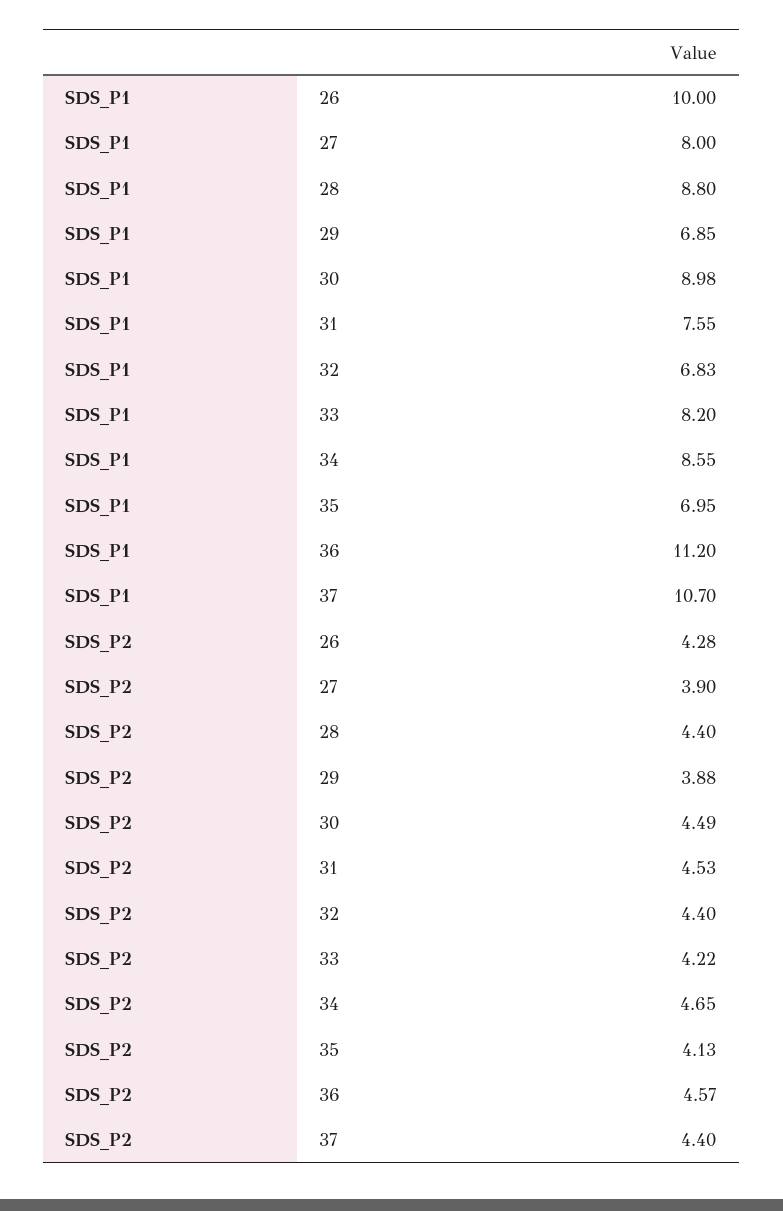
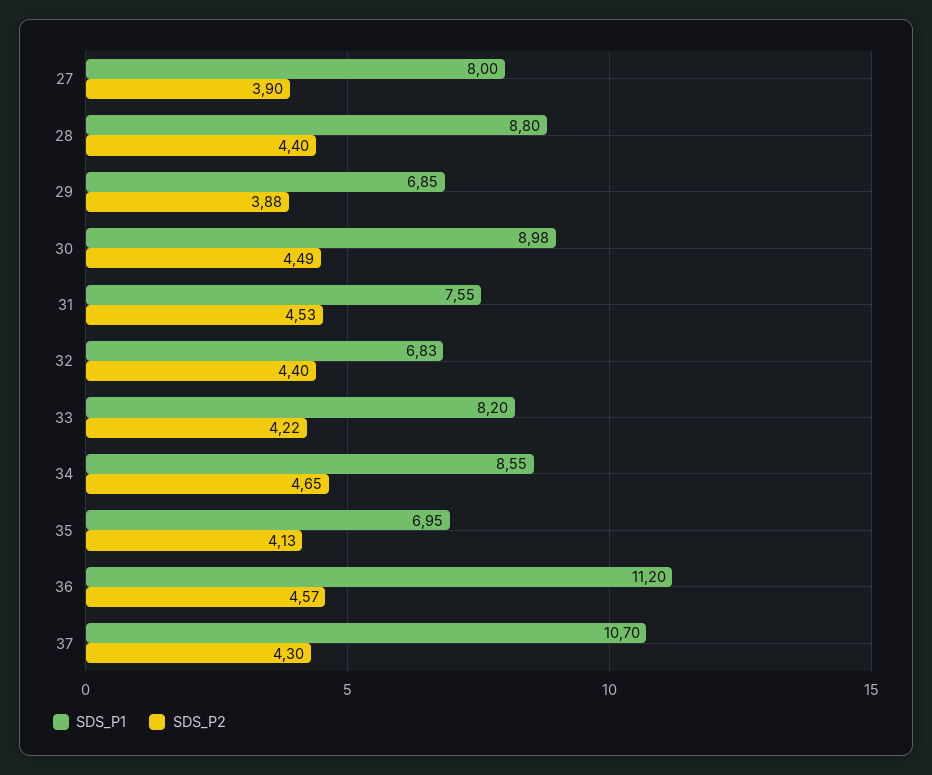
SDS_P1, 26: 10 -> none
SDS_P2, 26: 4.28 -> none
SDS_P2, 37: 4.4 -> 4.3

